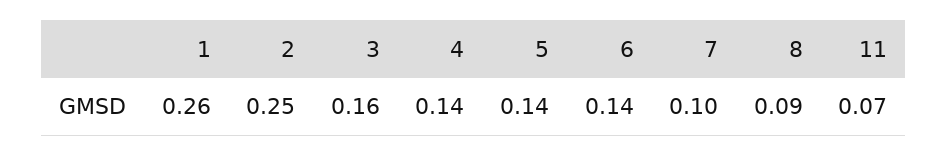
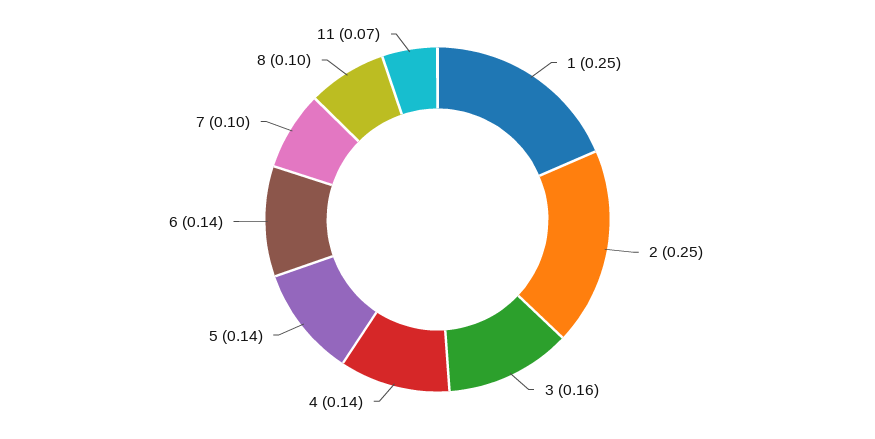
1: 0.26 -> 0.25
8: 0.09 -> 0.1

